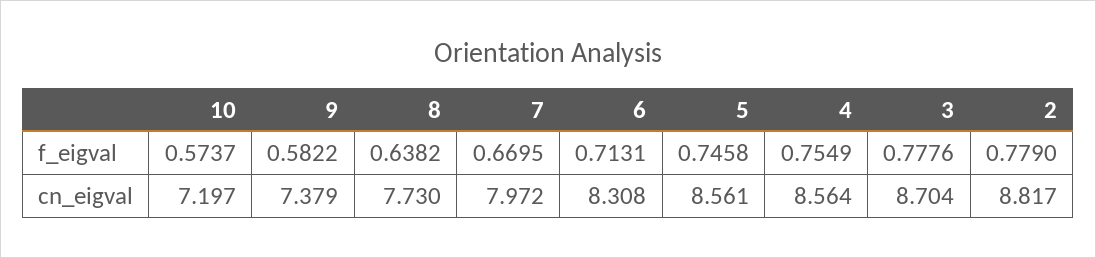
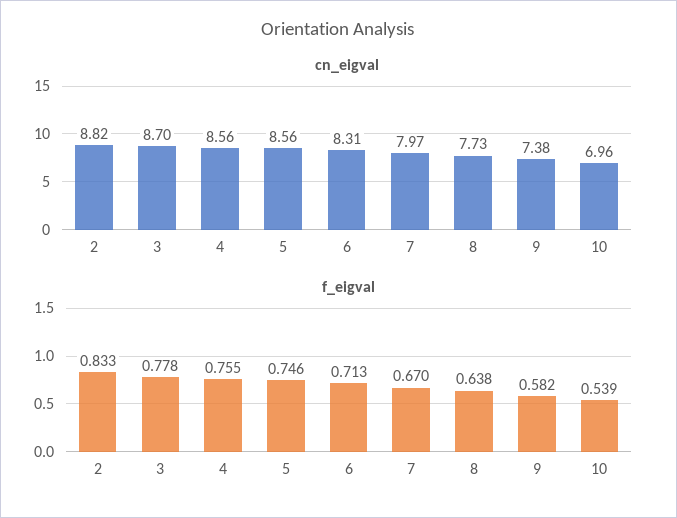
f_eigval, 10: 0.5737 -> 0.539
f_eigval, 2: 0.779 -> 0.833
cn_eigval, 10: 7.197 -> 6.96

